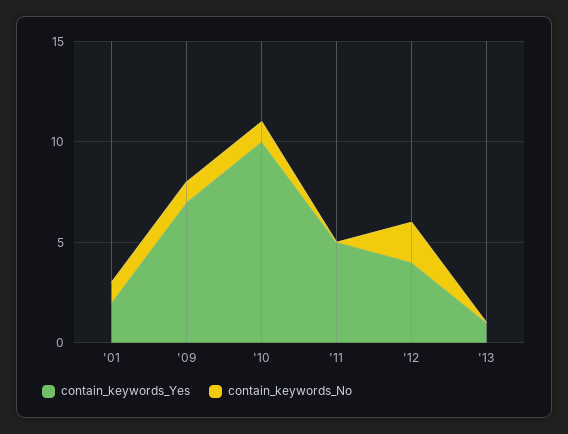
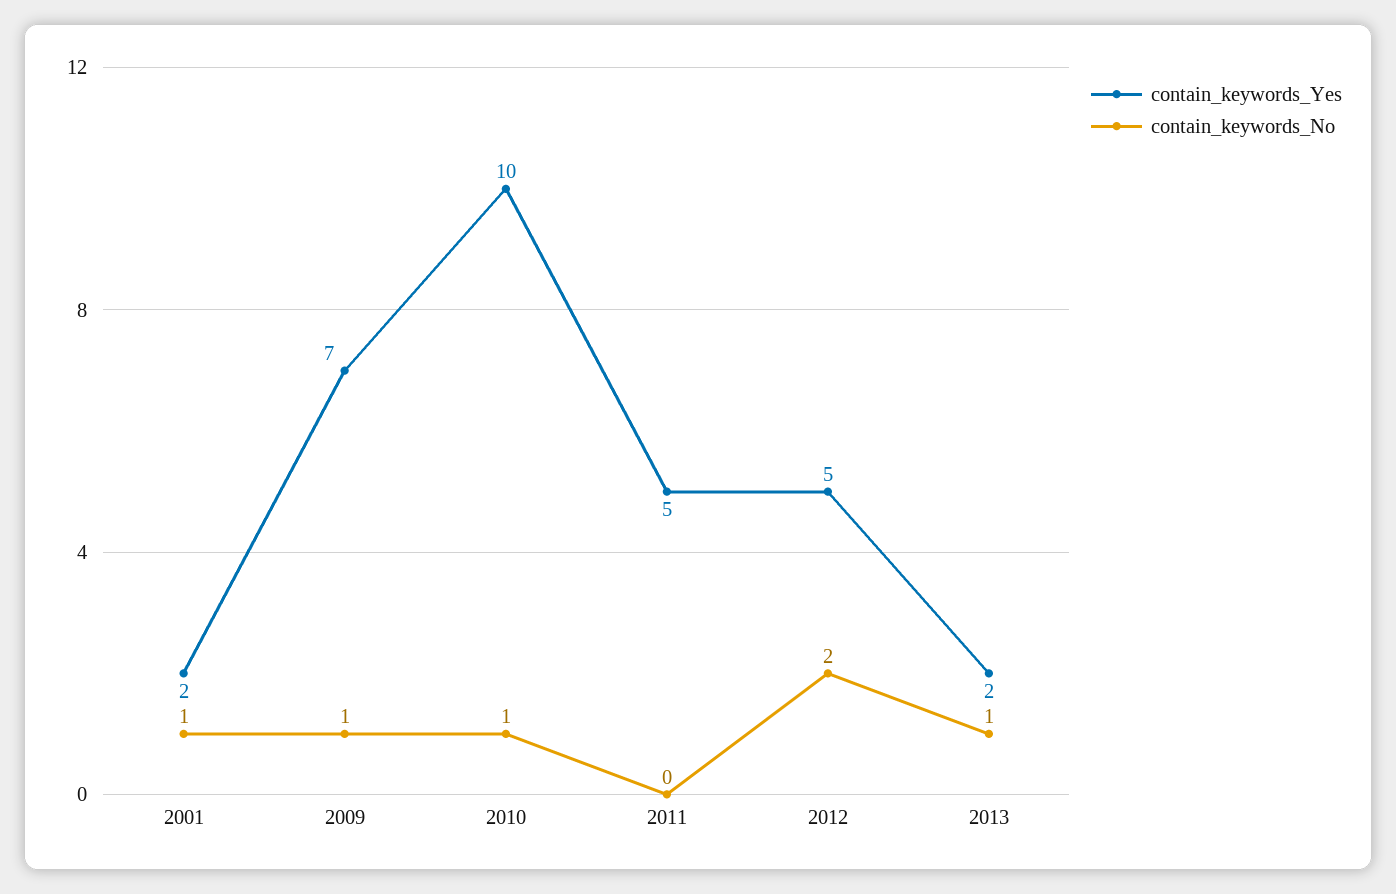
contain_keywords_Yes, '12: 4 -> 5
contain_keywords_Yes, '13: 1 -> 2
contain_keywords_No, '13: 0 -> 1

